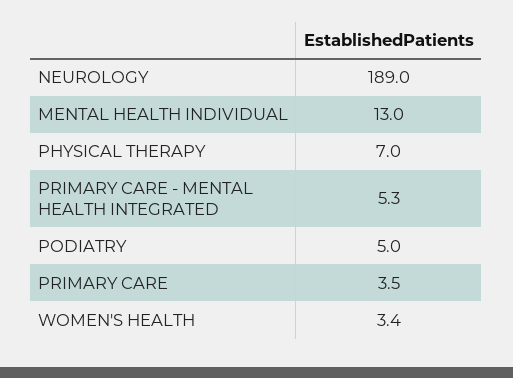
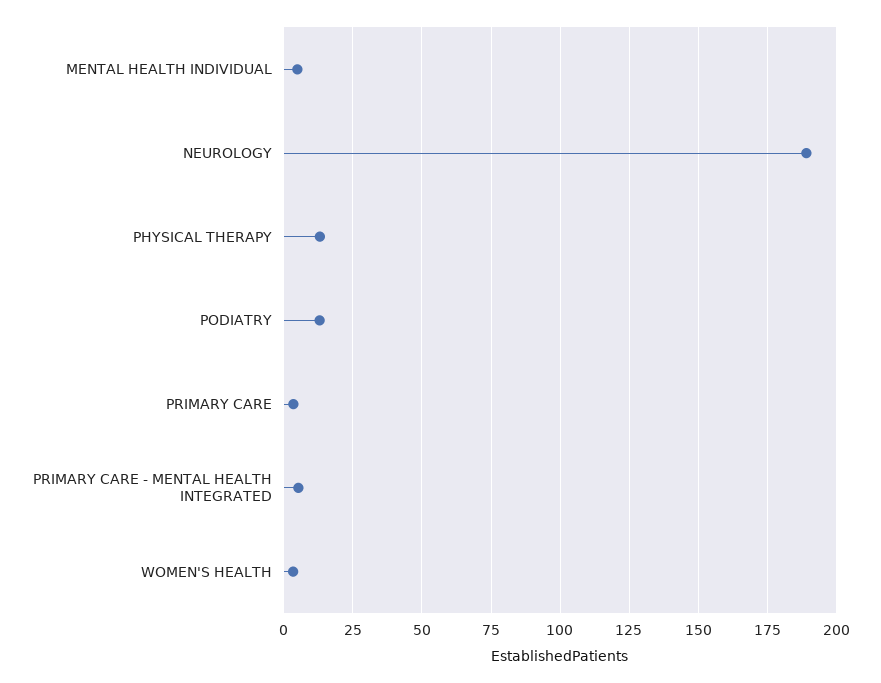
MENTAL HEALTH INDIVIDUAL: 13 -> 5
PHYSICAL THERAPY: 7 -> 12.5
PODIATRY: 5 -> 12.5

